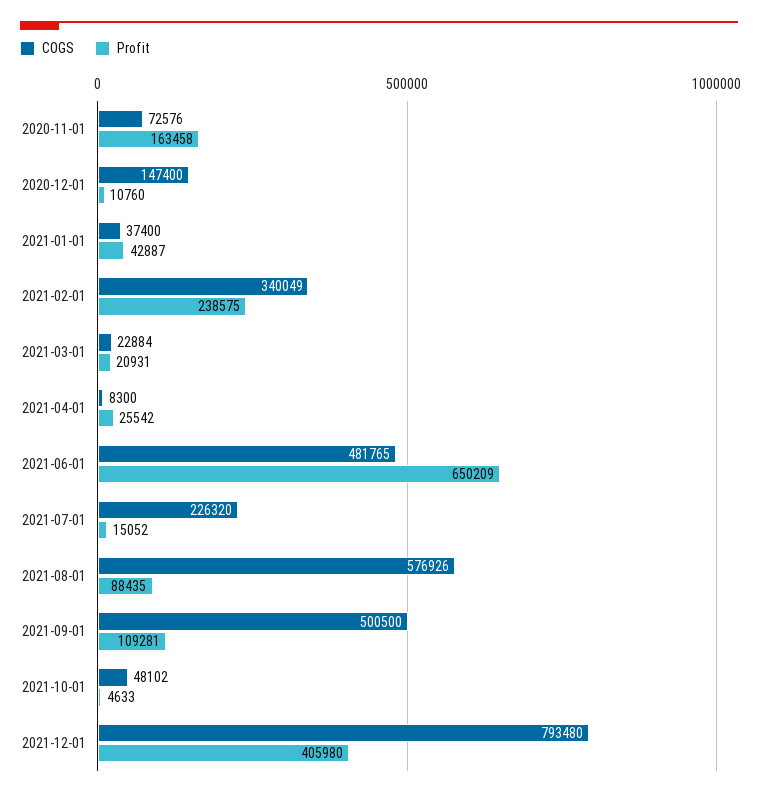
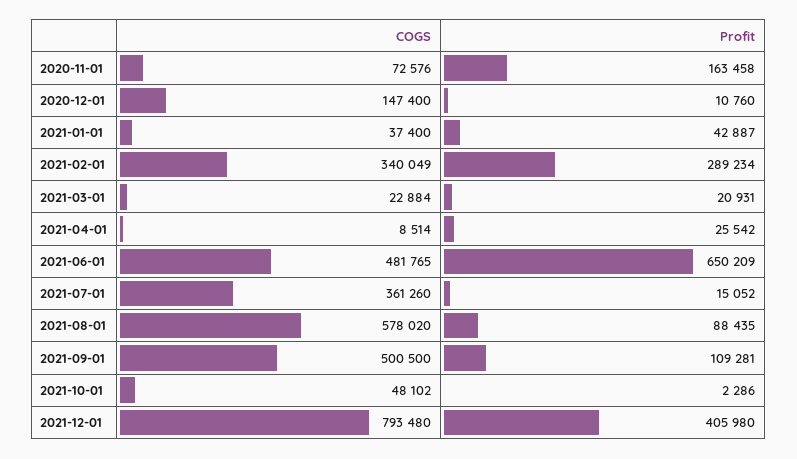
Profit, 2021-02-01: 238575 -> 289234
COGS, 2021-04-01: 8300 -> 8514
COGS, 2021-07-01: 226320 -> 361260
COGS, 2021-08-01: 576926 -> 578020
Profit, 2021-10-01: 4633 -> 2286

